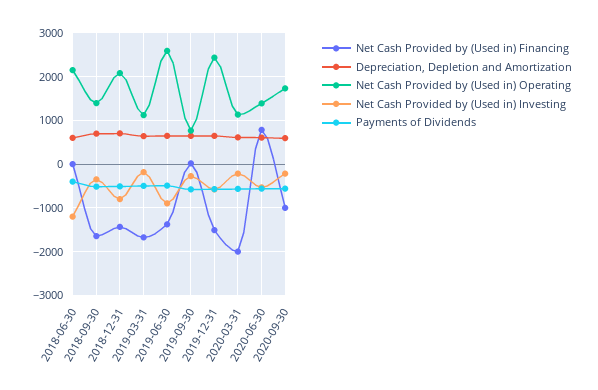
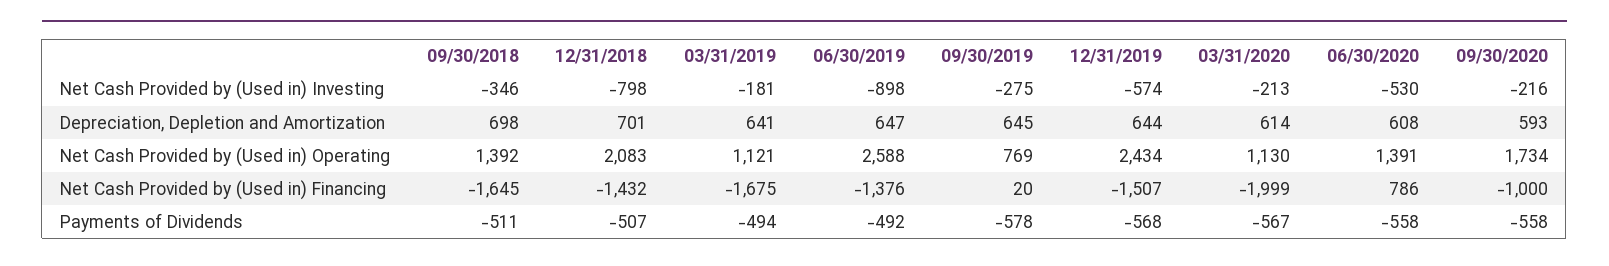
Net Cash Provided by (Used in) Financing, 2018-06-30: 0 -> none
Depreciation, Depletion and Amortization, 2018-06-30: 600 -> none
Net Cash Provided by (Used in) Operating, 2018-06-30: 2200 -> none
Net Cash Provided by (Used in) Investing, 2018-06-30: -1200 -> none
Payments of Dividends, 2018-06-30: -400 -> none

